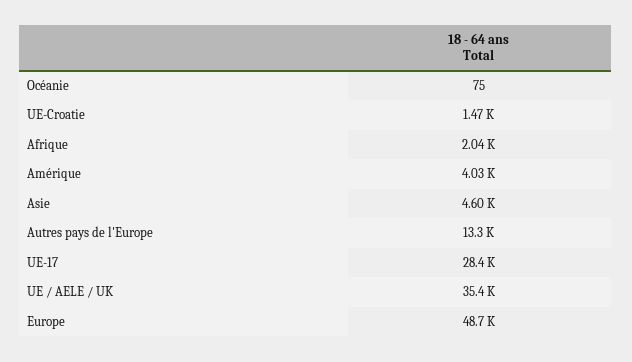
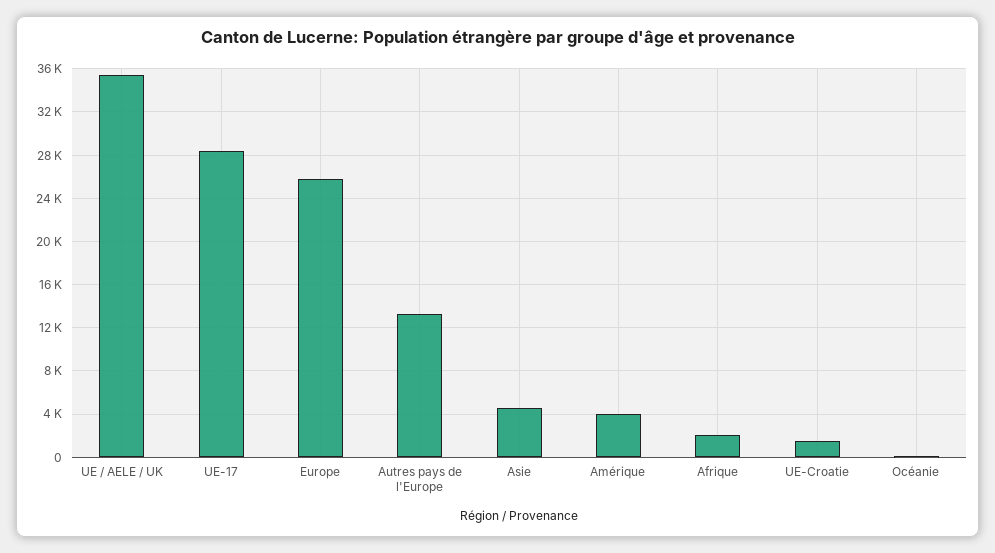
Europe: 48700 -> 26000

